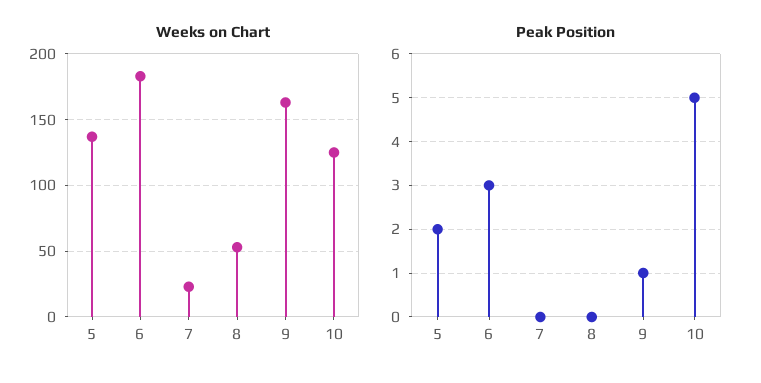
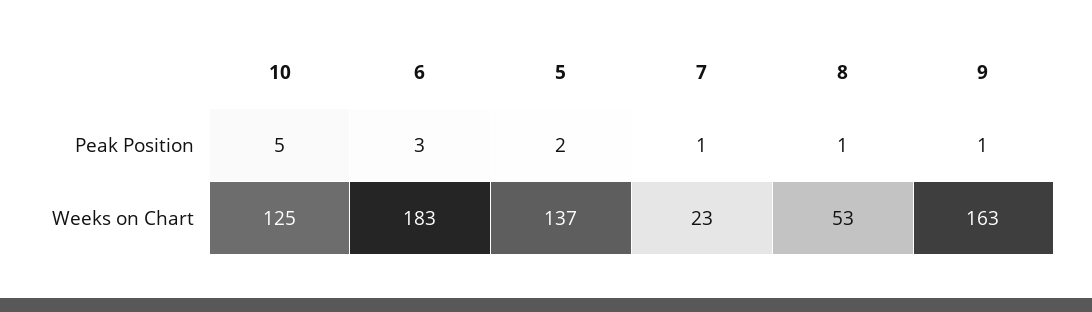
Peak Position, 7: 0 -> 1
Peak Position, 8: 0 -> 1

